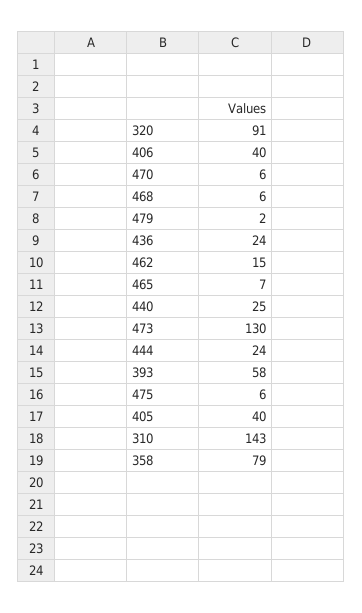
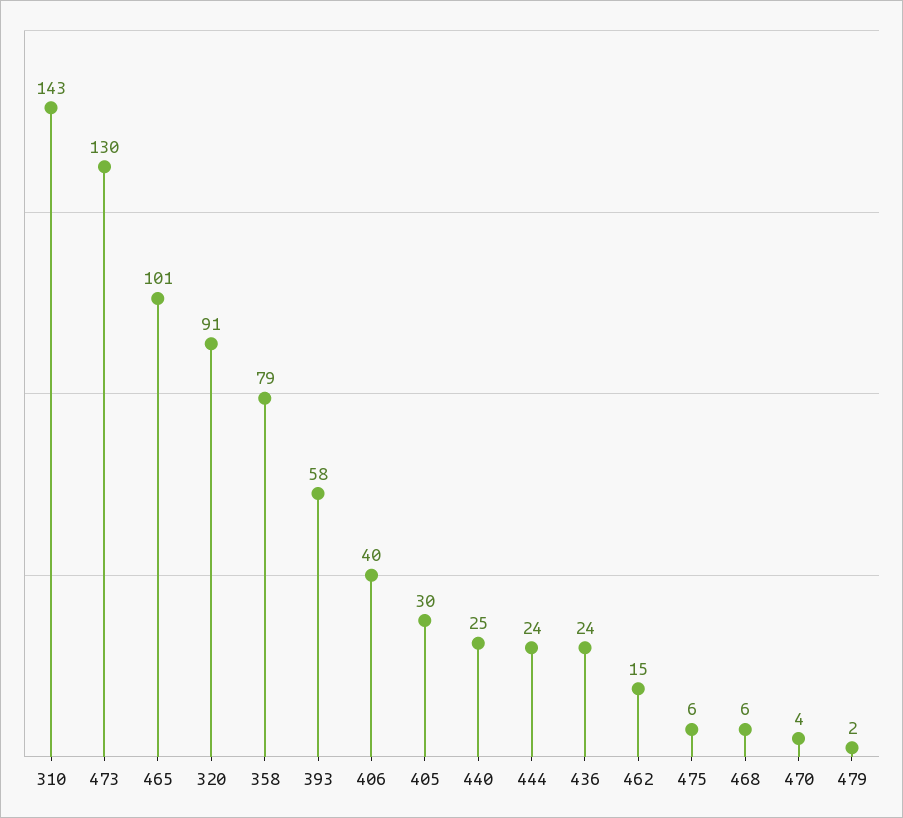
470: 6 -> 4
465: 7 -> 101
405: 40 -> 30

